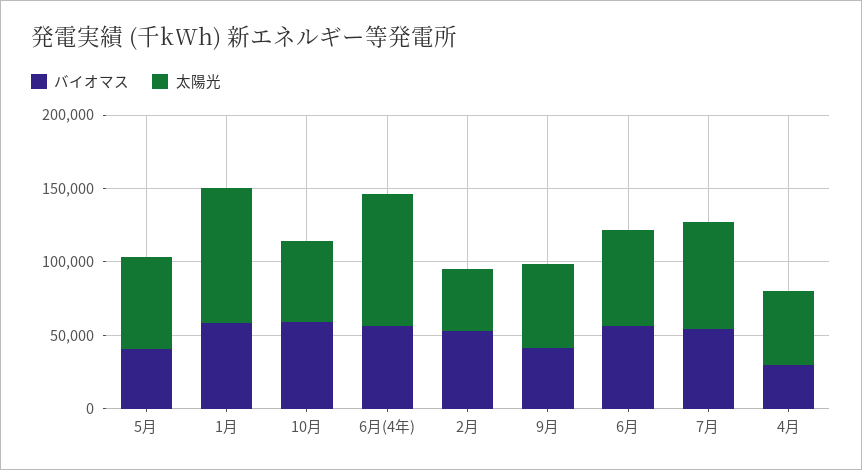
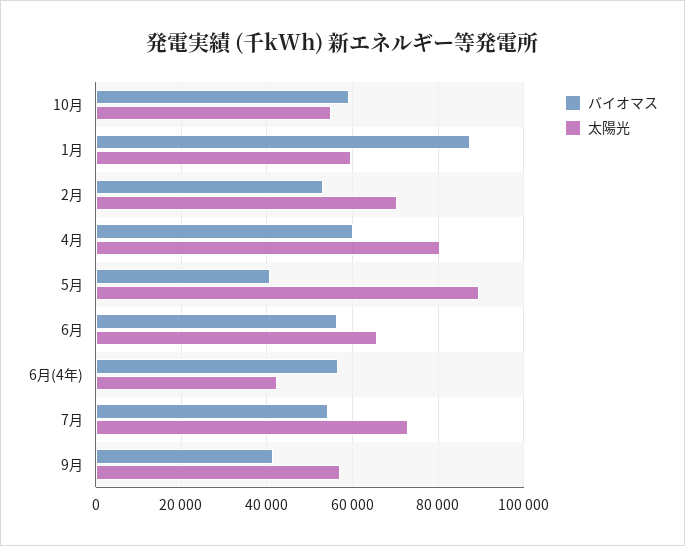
太陽光, 5月: 60000 -> 90000
バイオマス, 1月: 60000 -> 88000
太陽光, 1月: 90000 -> 60000
太陽光, 6月(4年): 90000 -> 42000
太陽光, 2月: 40000 -> 70000
バイオマス, 4月: 30000 -> 60000
太陽光, 4月: 50000 -> 80000

